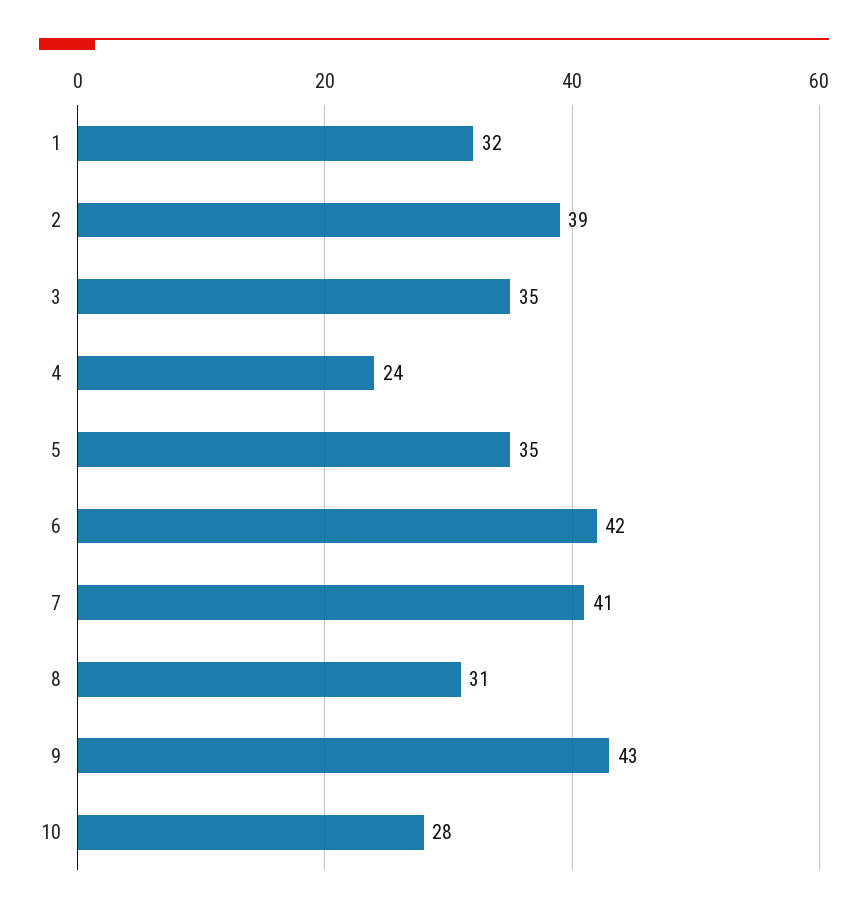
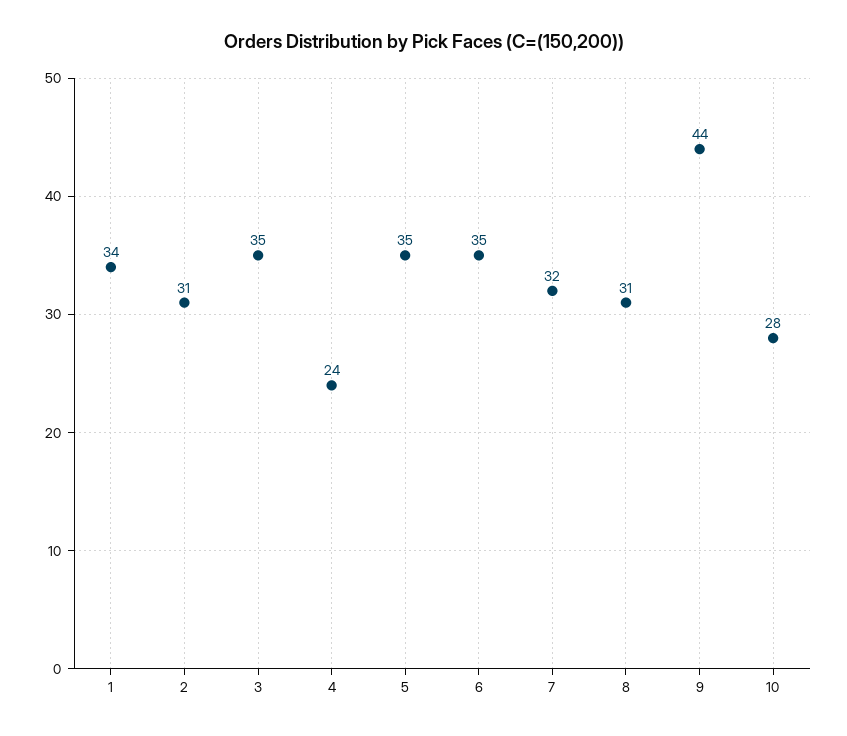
1: 32 -> 34
2: 39 -> 31
6: 42 -> 35
7: 41 -> 32
9: 43 -> 44

